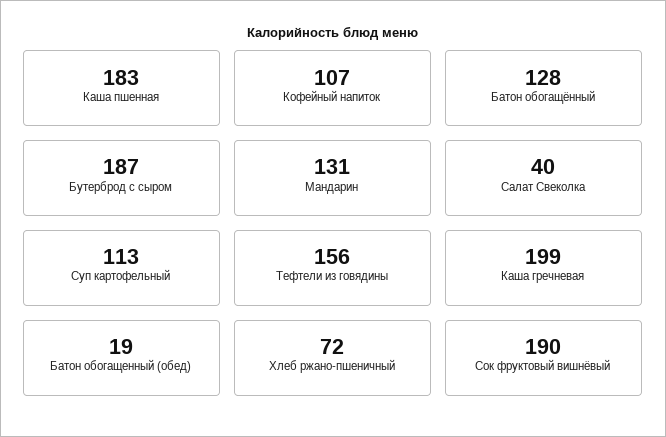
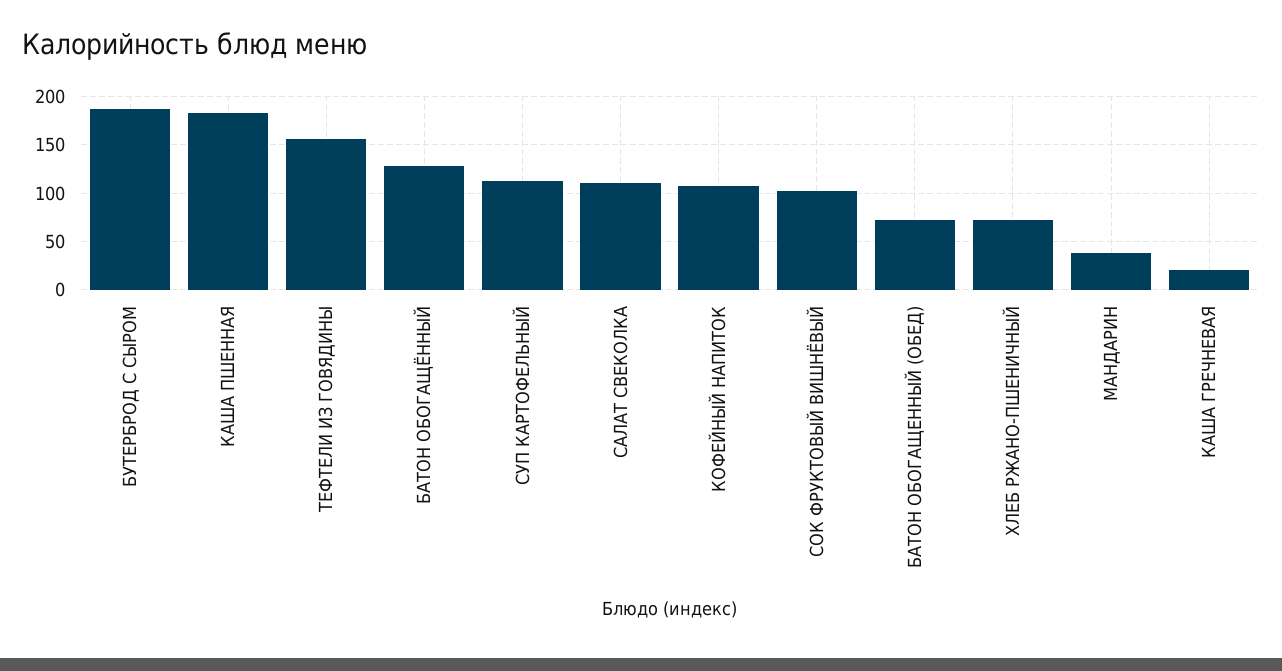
Мандарин: 131 -> 40
Салат Свеколка: 40 -> 110
Каша гречневая: 199 -> 20
Батон обогащенный (обед): 19 -> 70
Сок фруктовый вишнёвый: 190 -> 100

